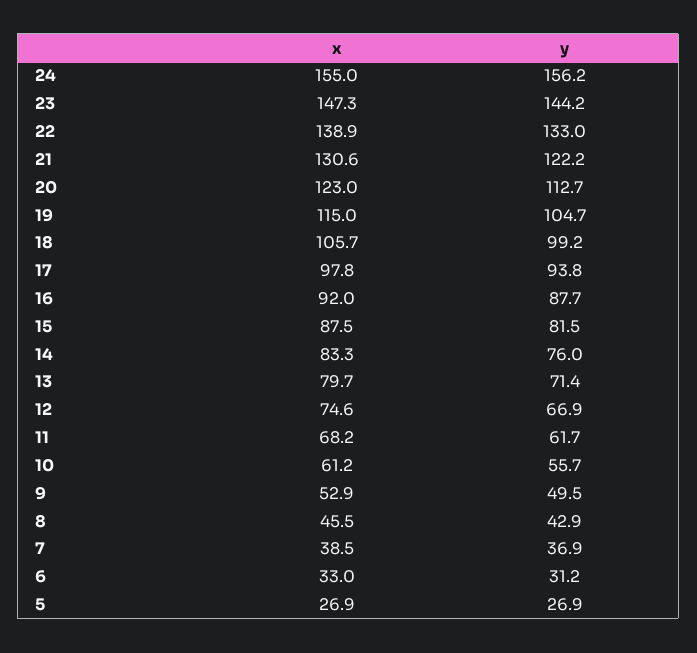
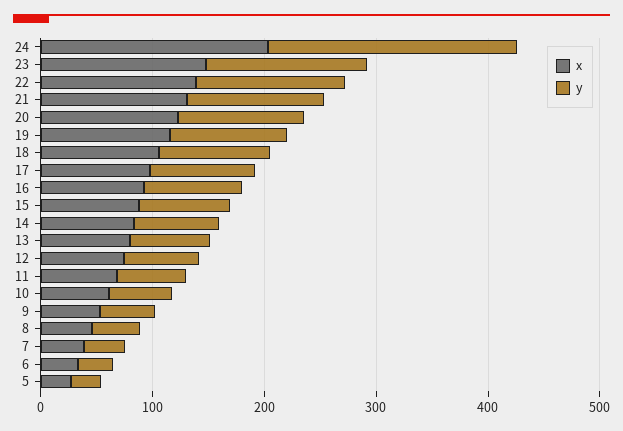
x, 24: 155 -> 200
y, 24: 156.2 -> 220

